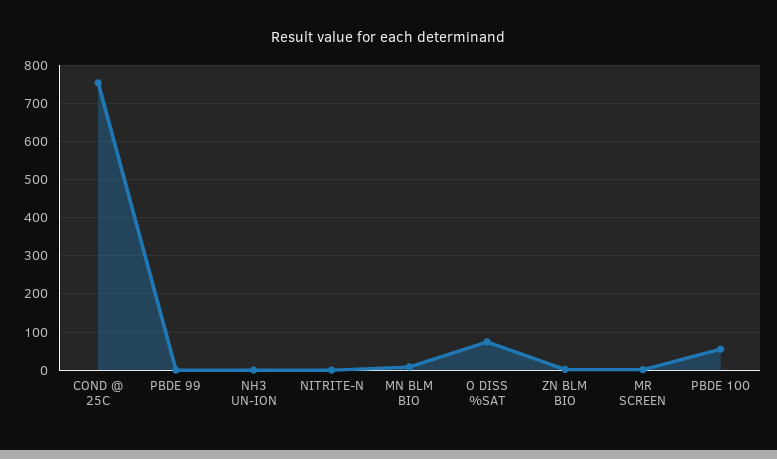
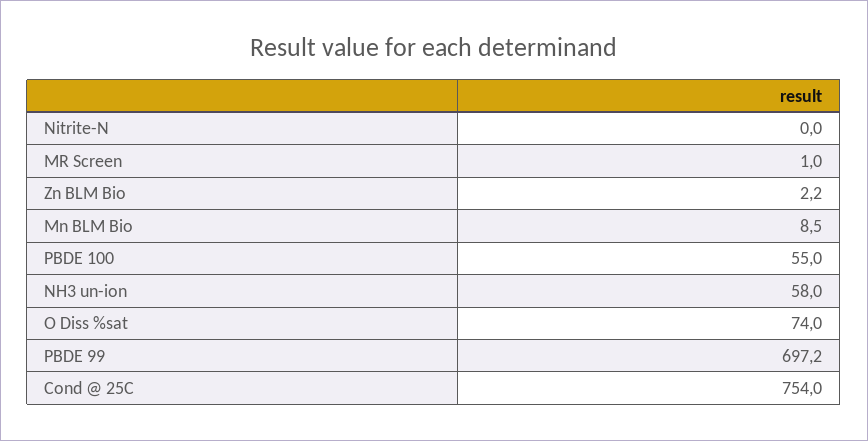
PBDE 99: 0 -> 697.2
NH3 UN-ION: 0 -> 58

